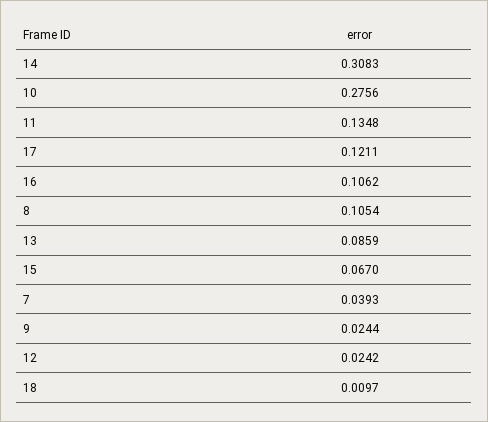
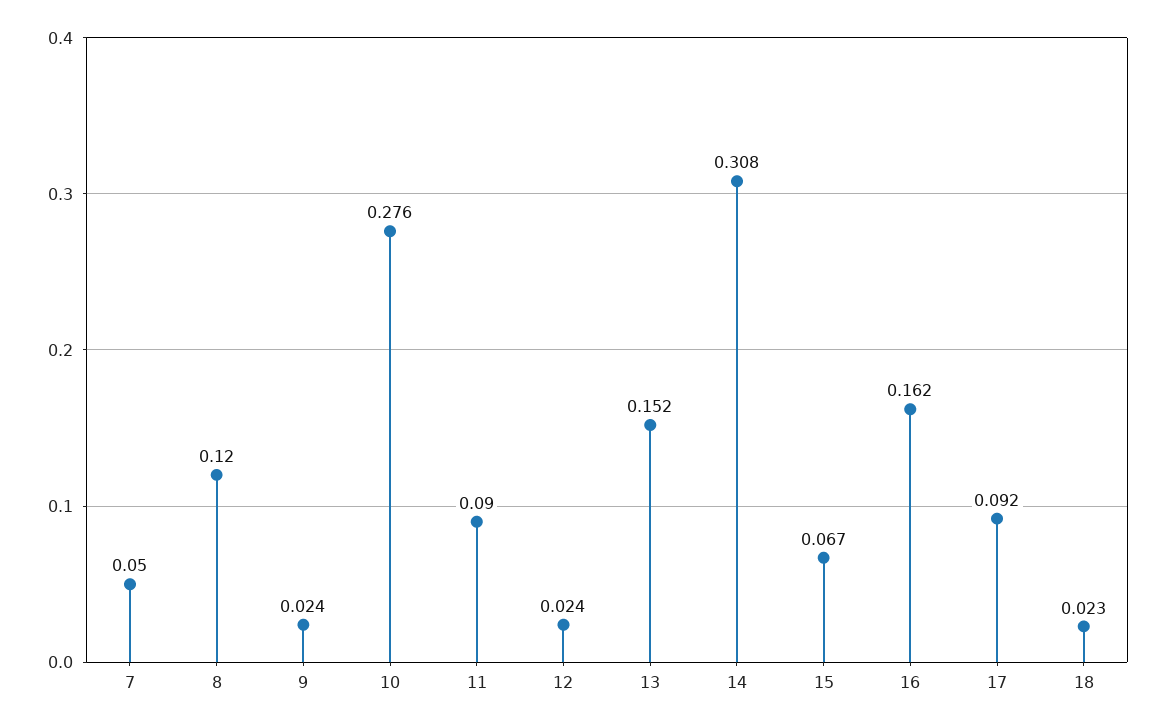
11: 0.1348 -> 0.09
17: 0.1211 -> 0.092
16: 0.1062 -> 0.162
8: 0.1054 -> 0.12
13: 0.0859 -> 0.152
7: 0.0393 -> 0.05
18: 0.0097 -> 0.023

